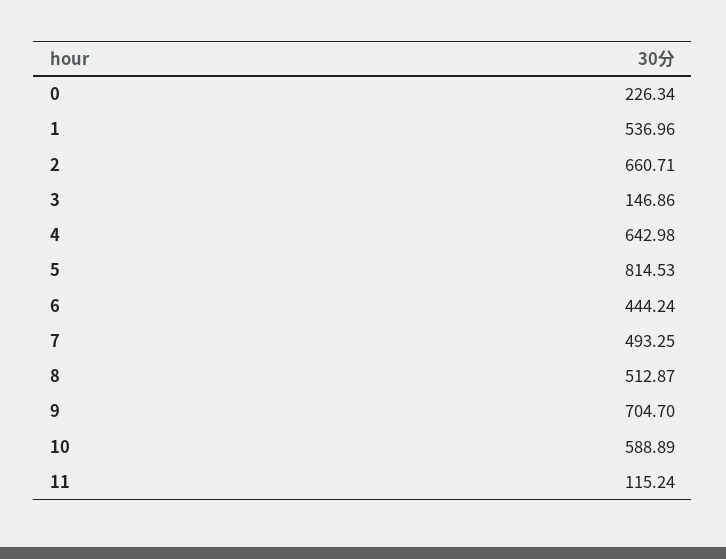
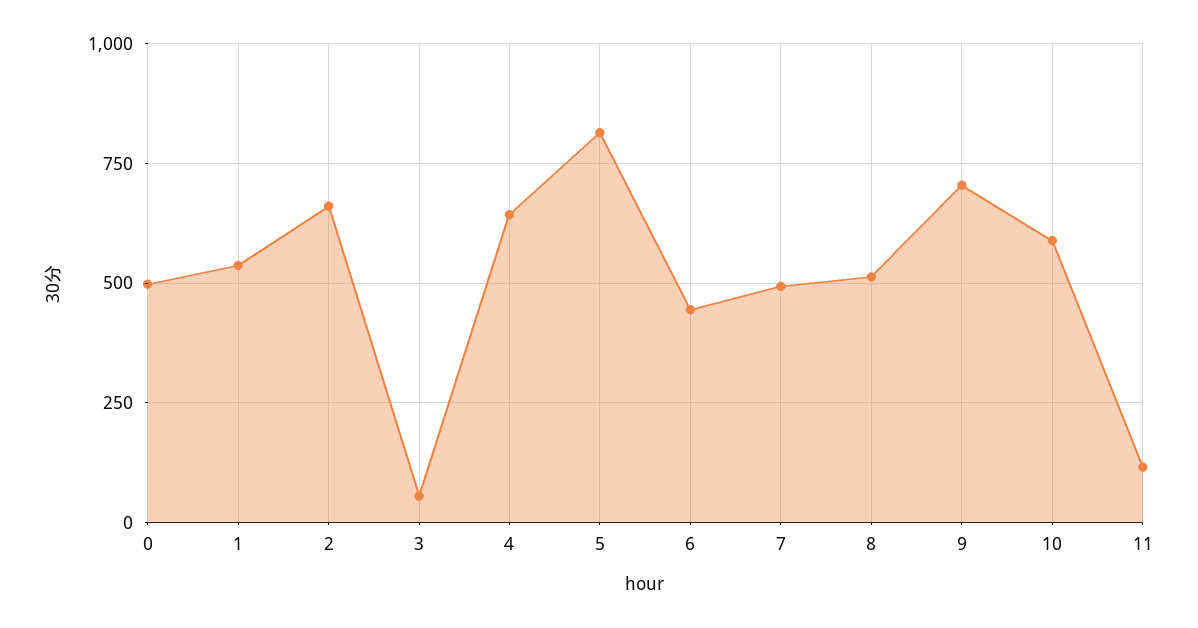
0: 226.34 -> 500
3: 146.86 -> 50

